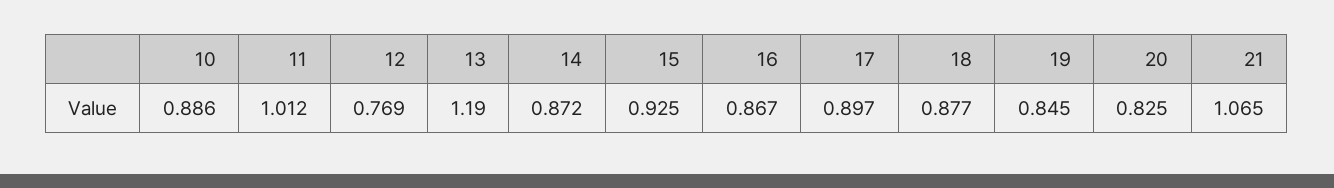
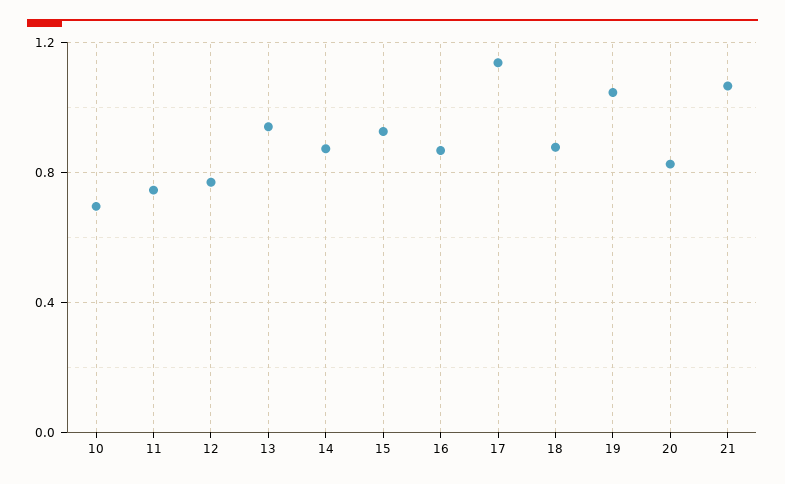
10: 0.886 -> 0.7
11: 1.012 -> 0.75
13: 1.19 -> 0.95
17: 0.897 -> 1.15
19: 0.845 -> 1.05

